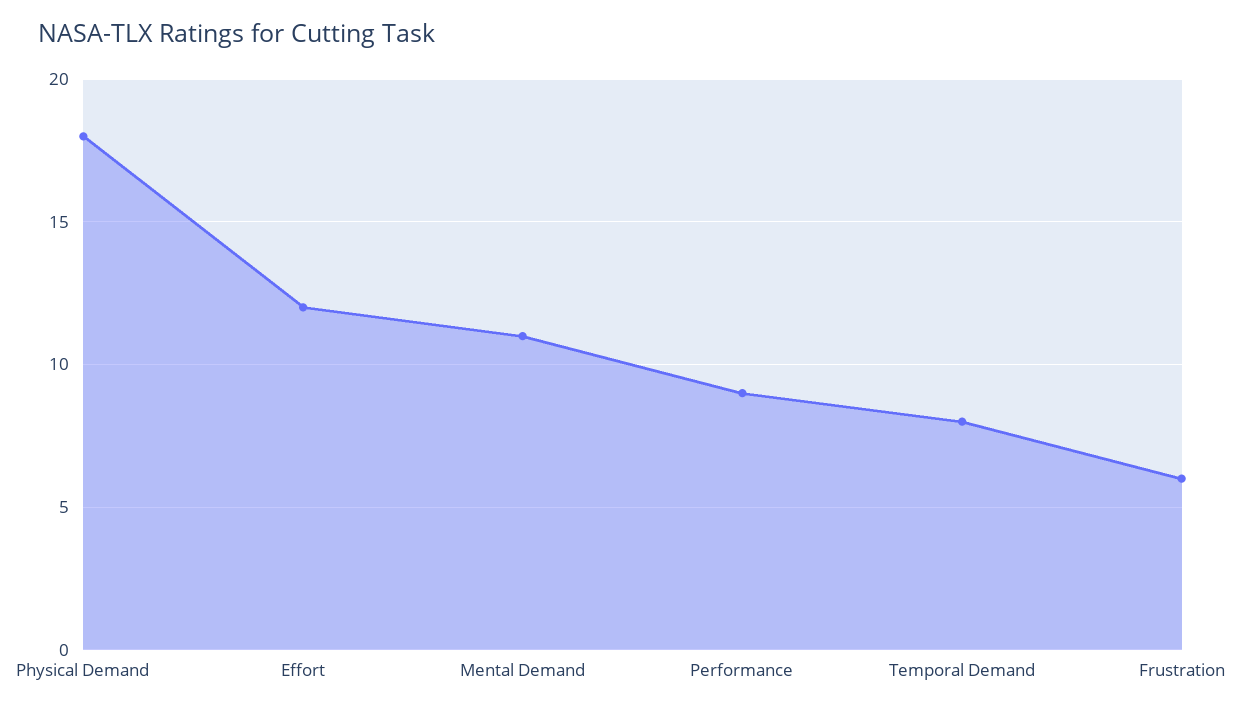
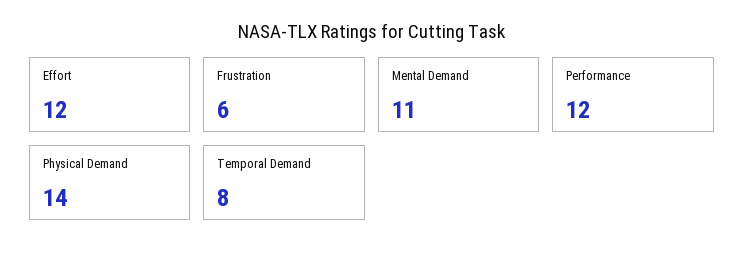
Physical Demand: 18 -> 14
Performance: 9 -> 12

